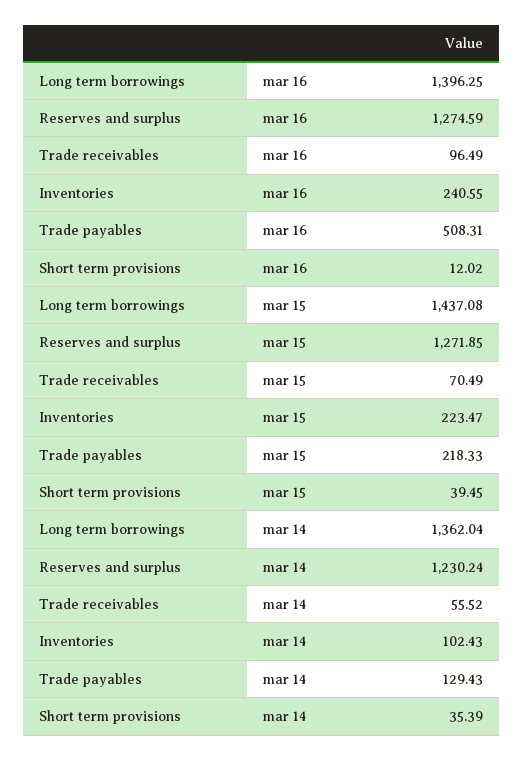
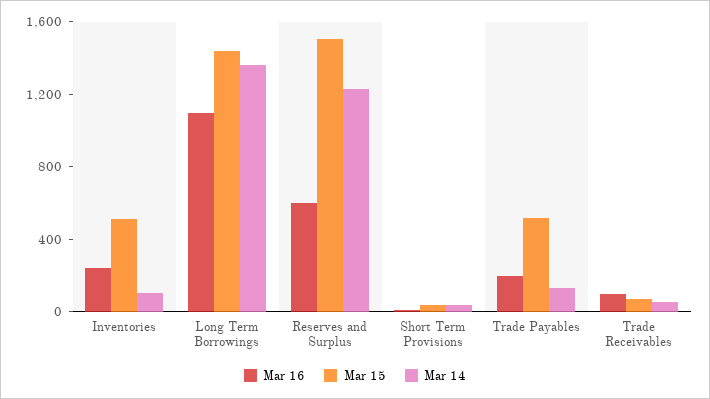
mar 16, Long term borrowings: 1396.25 -> 1100
mar 16, Reserves and surplus: 1274.59 -> 600
mar 16, Trade payables: 508.31 -> 200
mar 15, Reserves and surplus: 1271.85 -> 1500
mar 15, Inventories: 223.47 -> 500
mar 15, Trade payables: 218.33 -> 500

